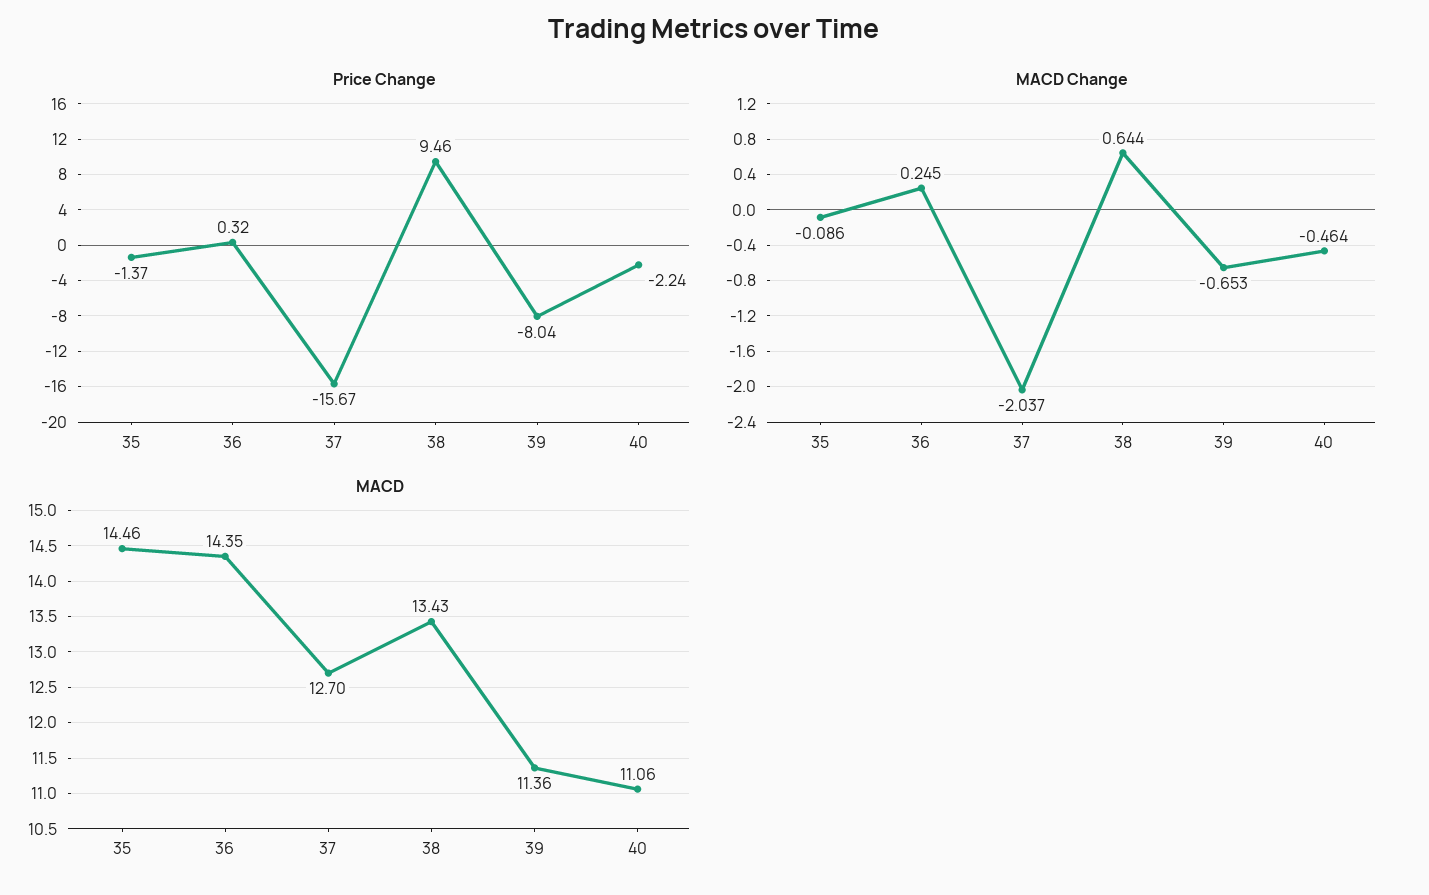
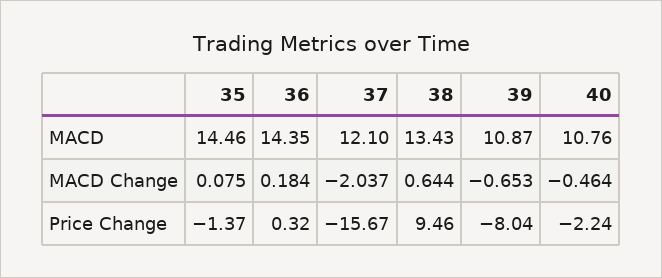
MACD Change, 35: -0.086 -> 0.075
MACD Change, 36: 0.245 -> 0.184
MACD, 37: 12.7 -> 12.1
MACD, 39: 11.36 -> 10.87
MACD, 40: 11.06 -> 10.76

